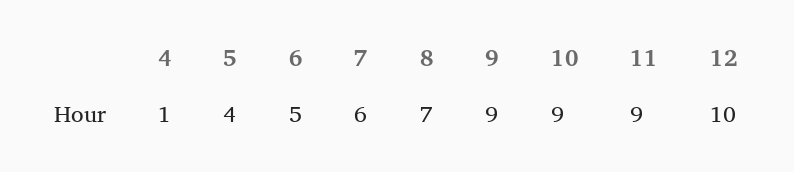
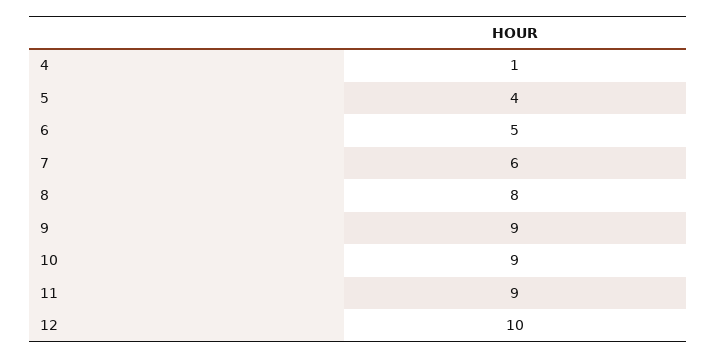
8: 7 -> 8

